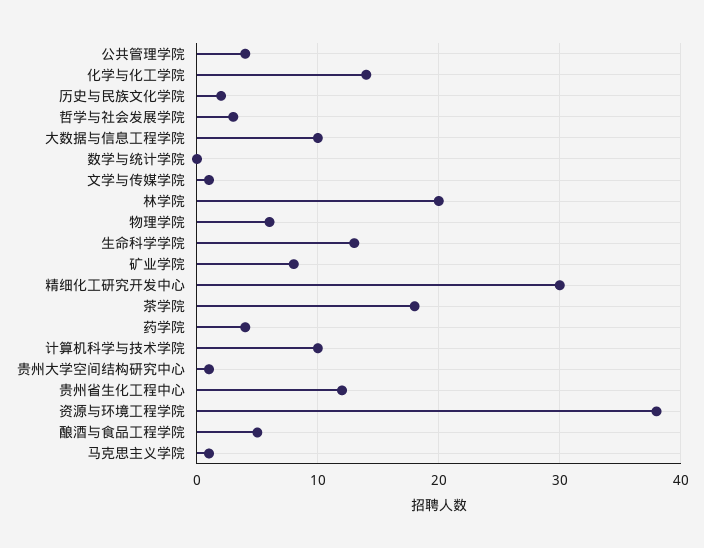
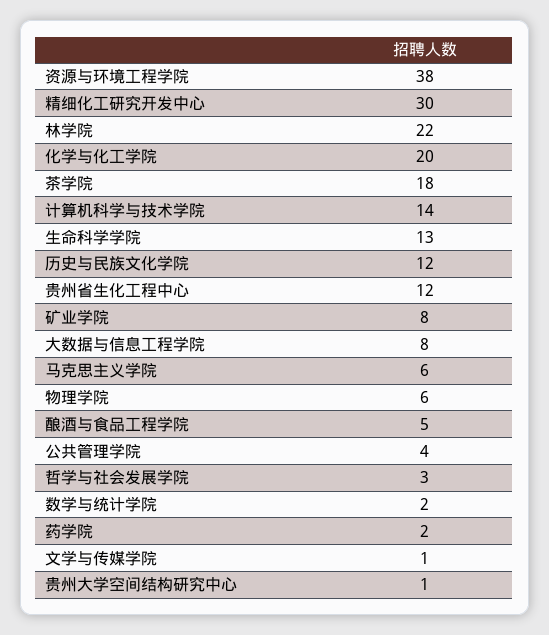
化学与化工学院: 14 -> 20
历史与民族文化学院: 2 -> 12
大数据与信息工程学院: 10 -> 8
数学与统计学院: 0 -> 2
林学院: 20 -> 22
药学院: 4 -> 2
计算机科学与技术学院: 10 -> 14
马克思主义学院: 1 -> 6

